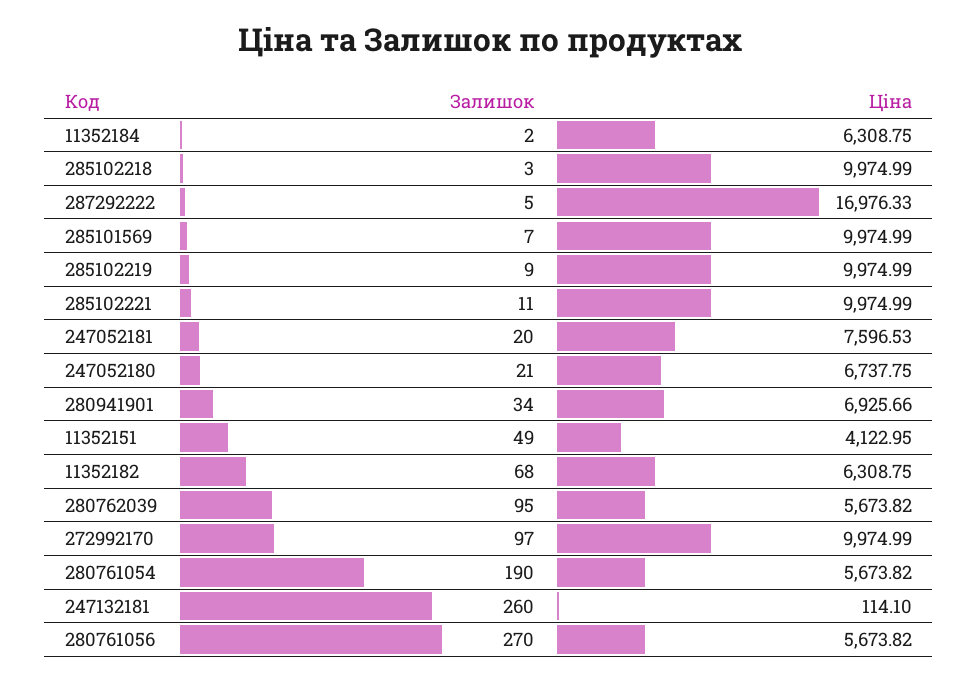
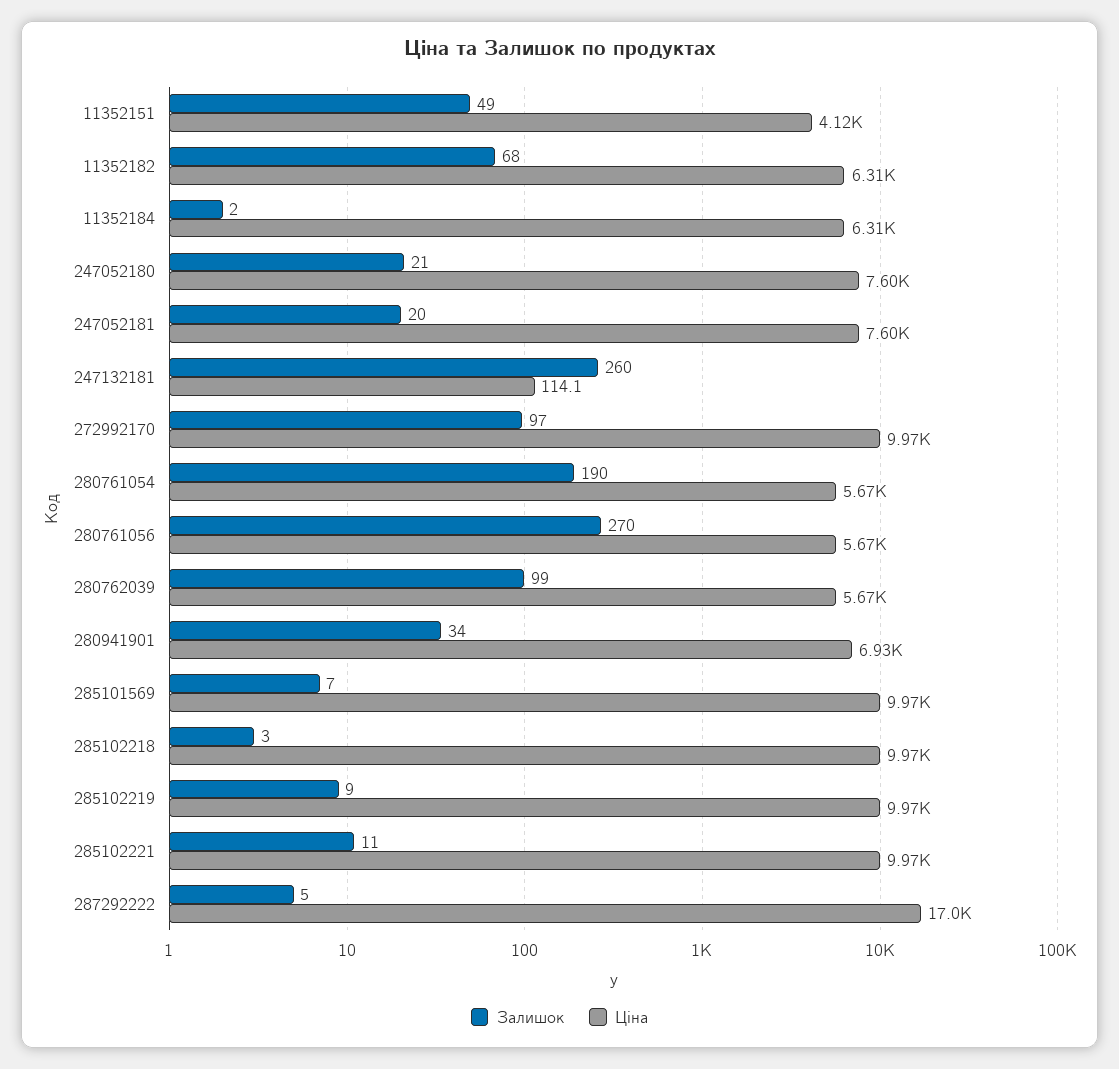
Ціна, 247052180: 6737.75 -> 7600
Залишок, 280762039: 95 -> 99

